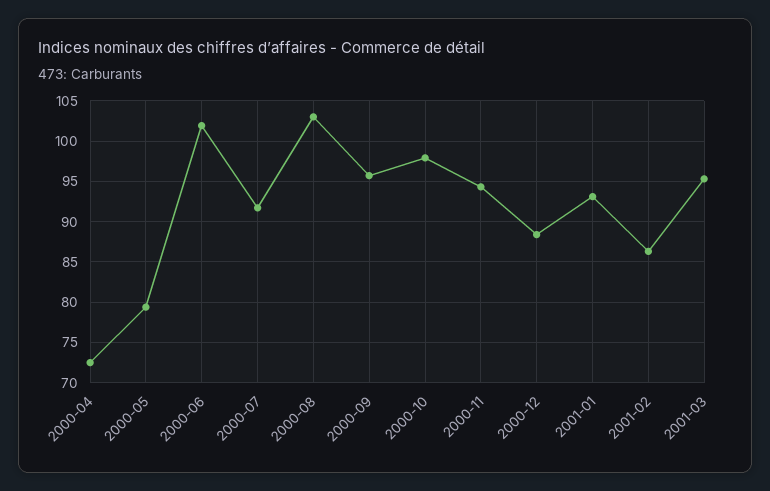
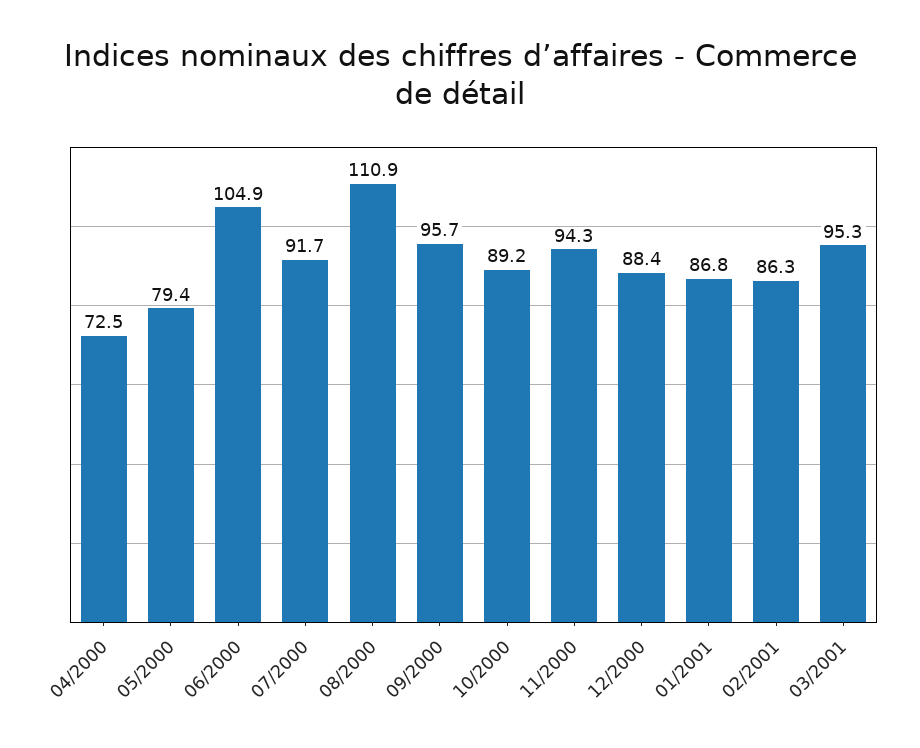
2000-06: 102 -> 104.9
2000-08: 103 -> 110.9
2000-10: 98 -> 89.2
2001-01: 93 -> 86.8

